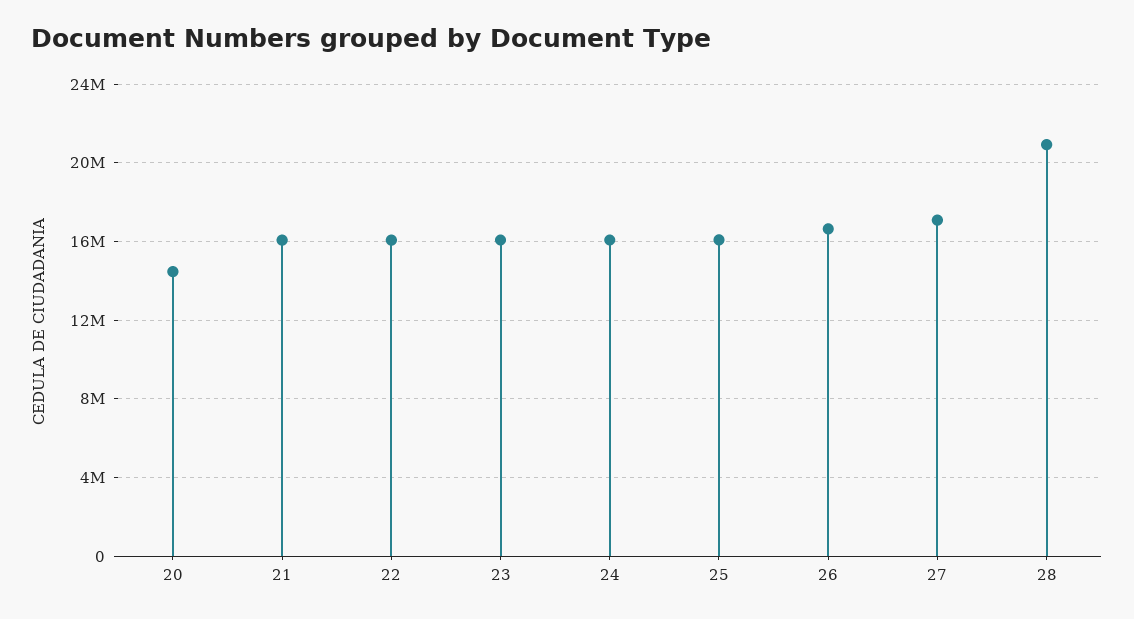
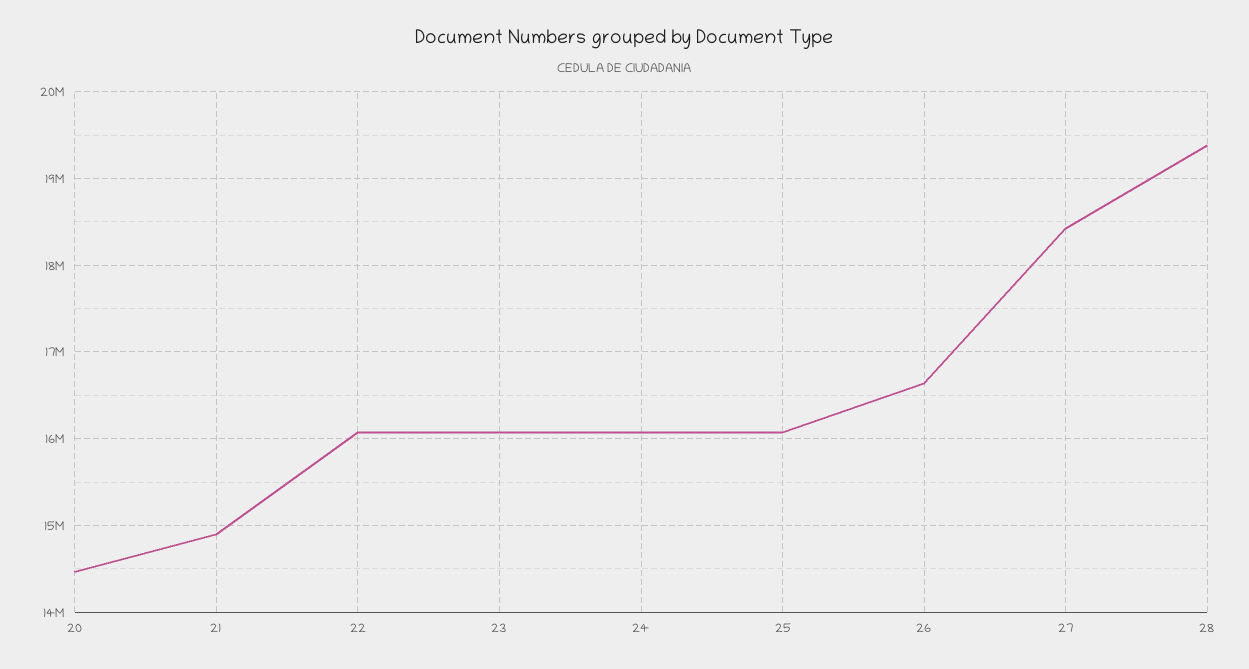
21: 16000000 -> 14900000
27: 17000000 -> 18400000
28: 21000000 -> 19400000

